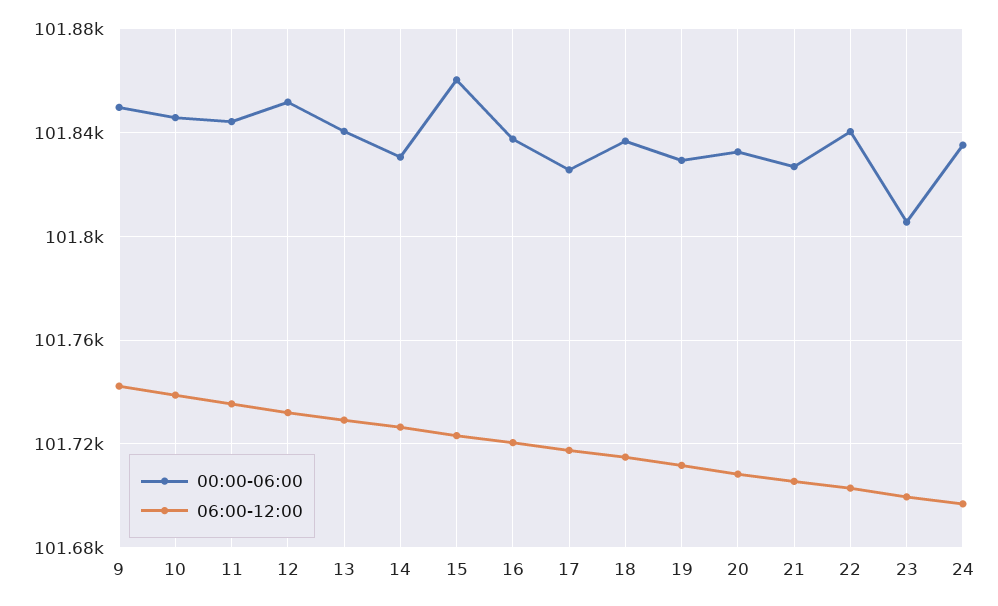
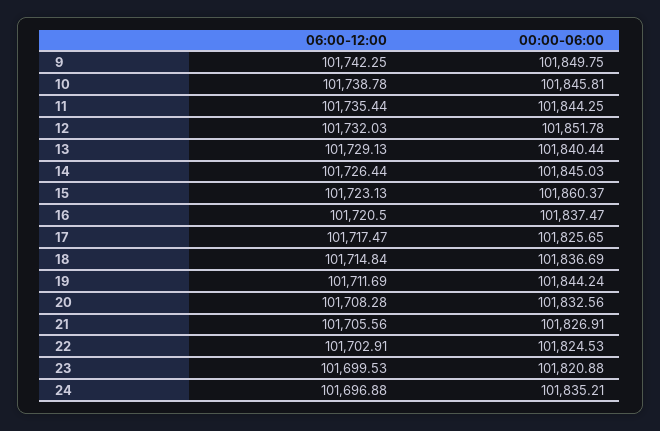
00:00-06:00, 14: 101830 -> 101845.03
00:00-06:00, 19: 101830 -> 101844.24
00:00-06:00, 22: 101840 -> 101824.53
00:00-06:00, 23: 101805 -> 101820.88

